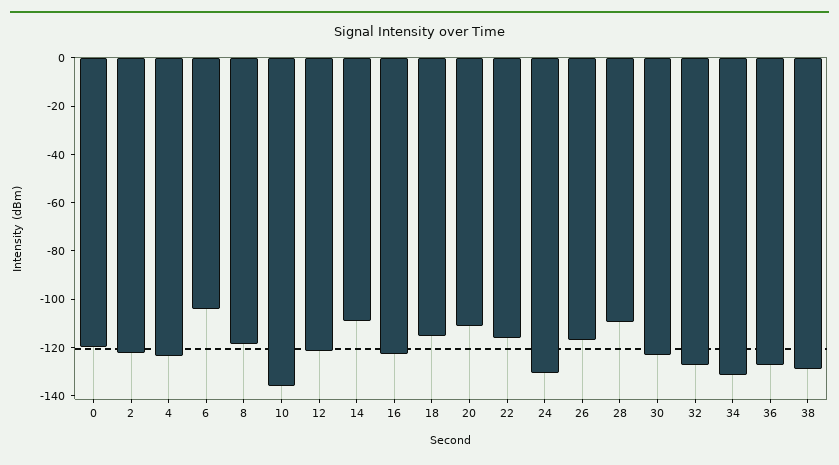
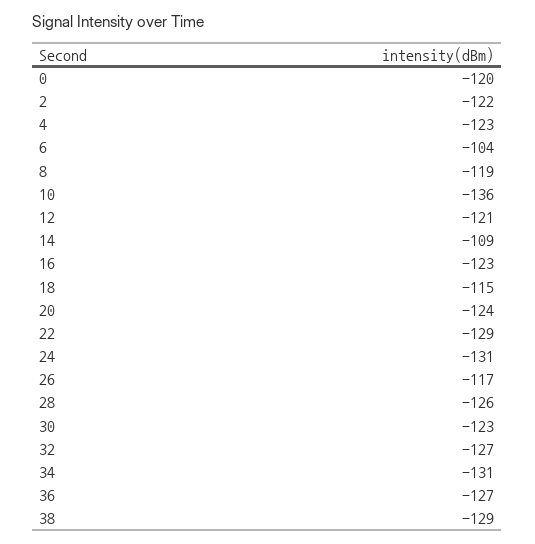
20: -110 -> -124
22: -115 -> -129
28: -110 -> -126

